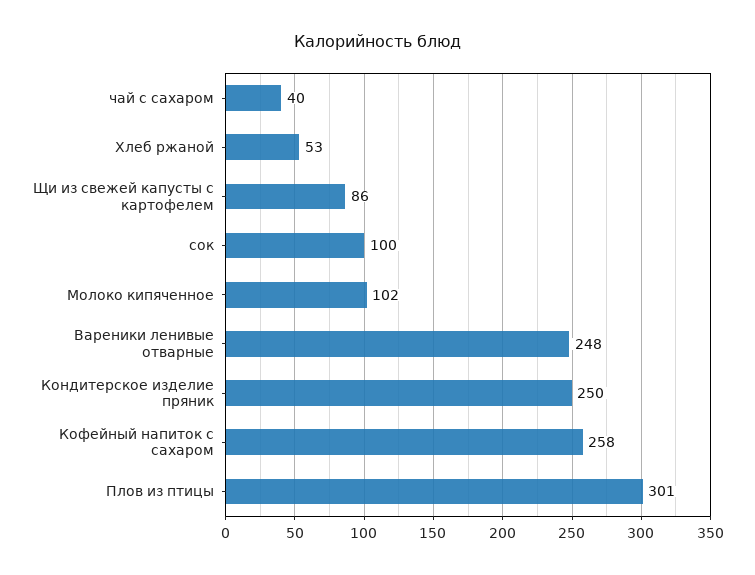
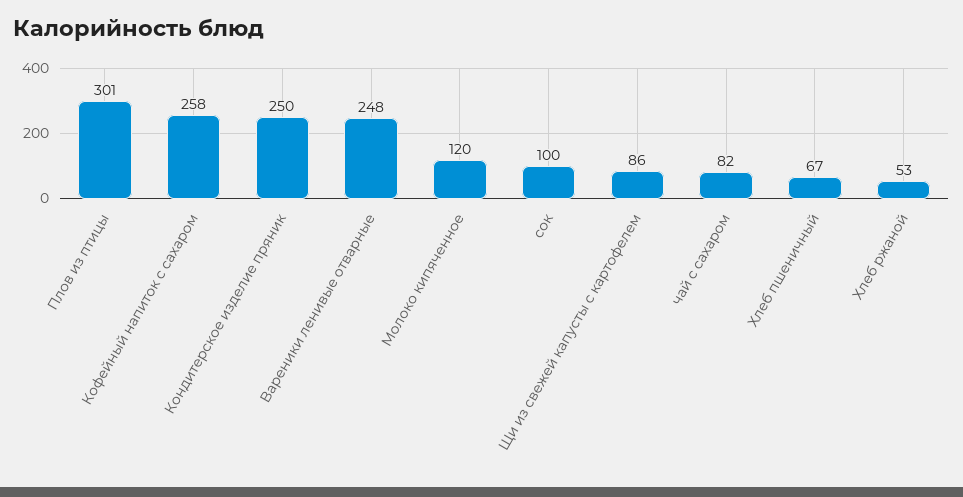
чай с сахаром: 40 -> 82
Молоко кипяченное: 102 -> 120
Хлеб пшеничный: none -> 67

